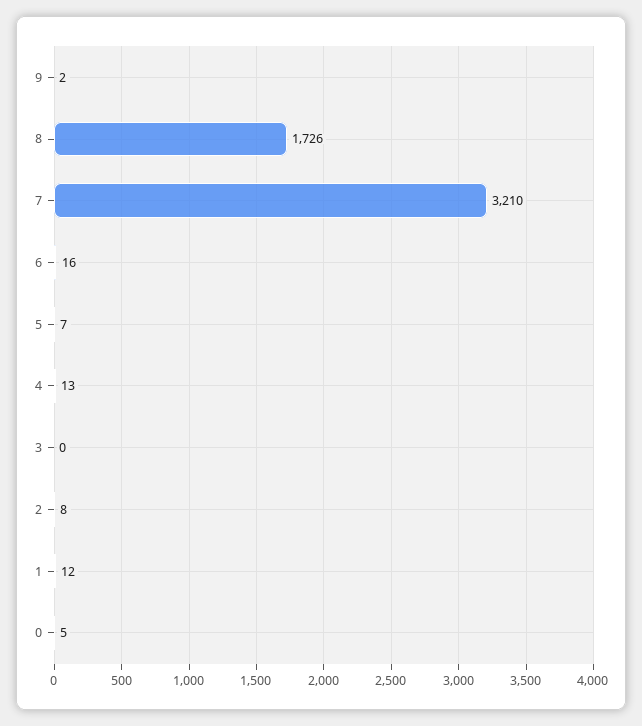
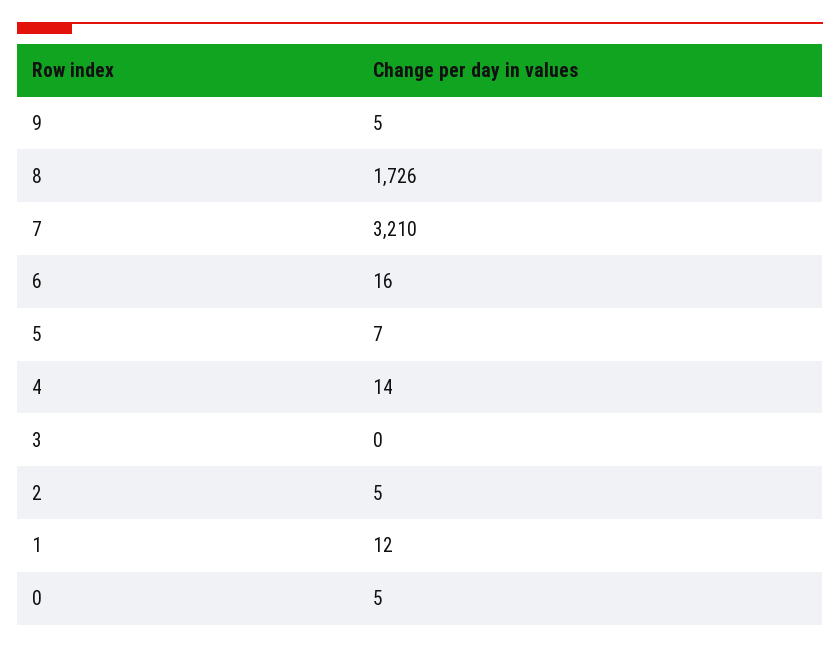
9: 2 -> 5
4: 13 -> 14
2: 8 -> 5

